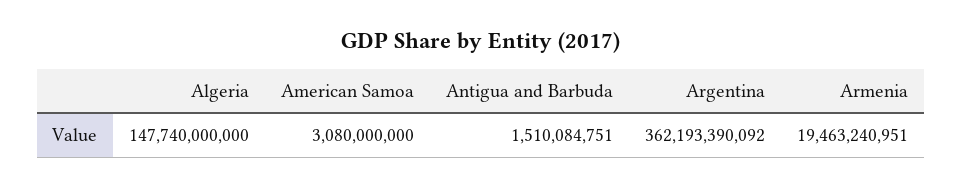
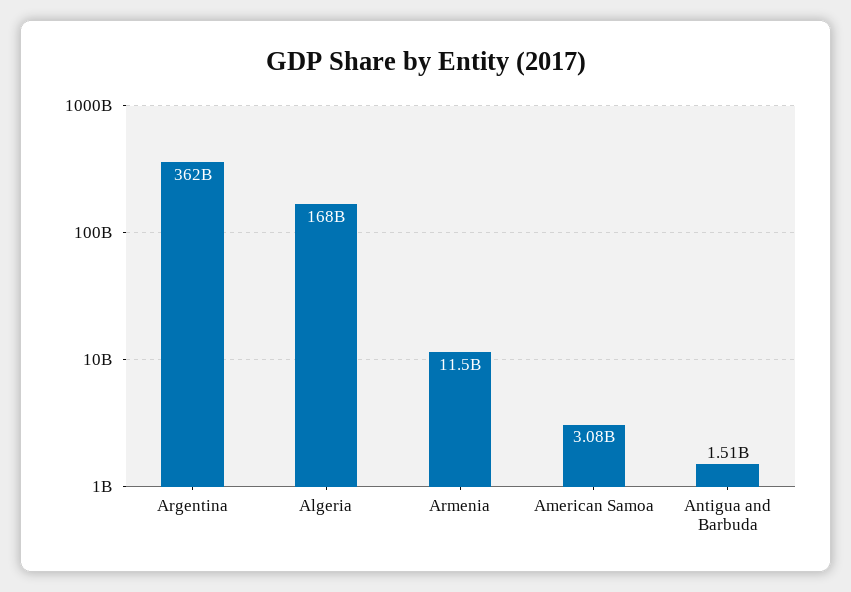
Algeria: 147740000000 -> 168000000000
Armenia: 19463240951 -> 11500000000

